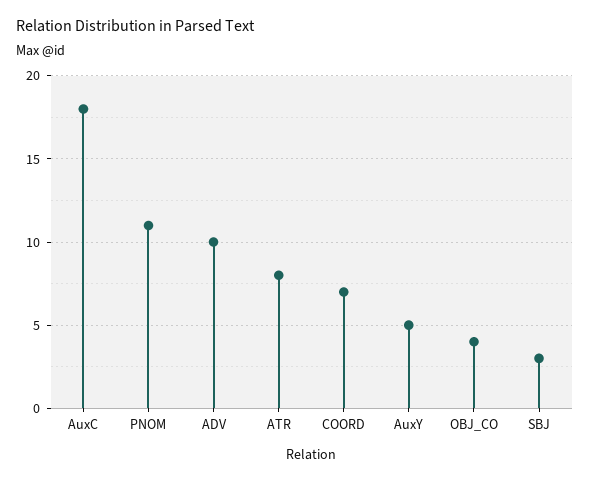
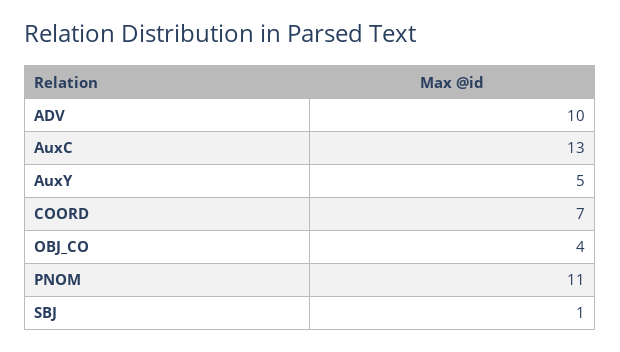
AuxC: 18 -> 13
ATR: 8 -> none
SBJ: 3 -> 1

